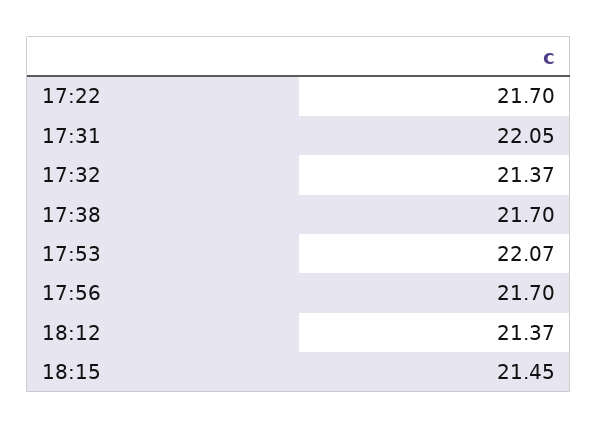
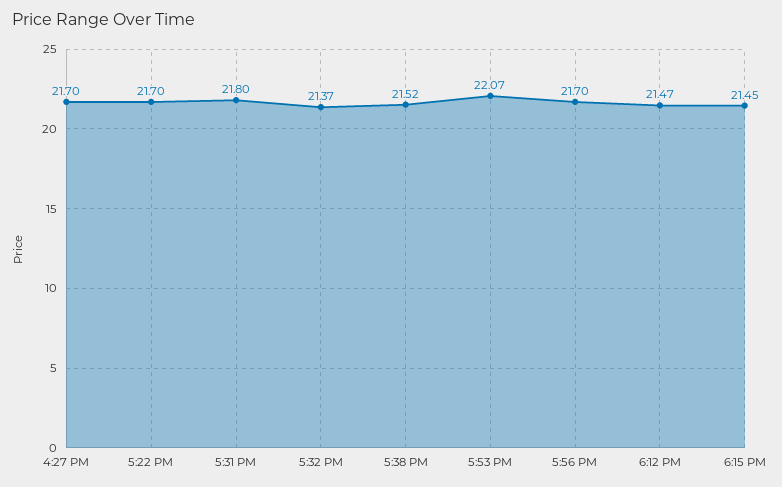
17:31: 22.05 -> 21.8
17:38: 21.7 -> 21.52
18:12: 21.37 -> 21.47
4:27 PM: none -> 21.7

